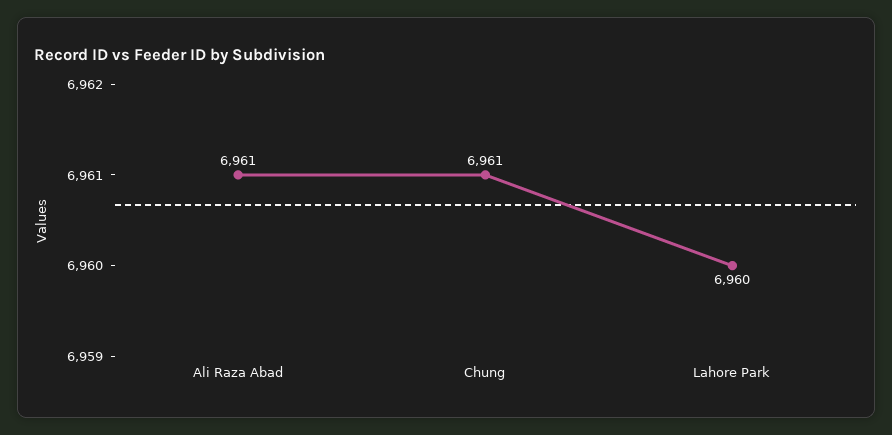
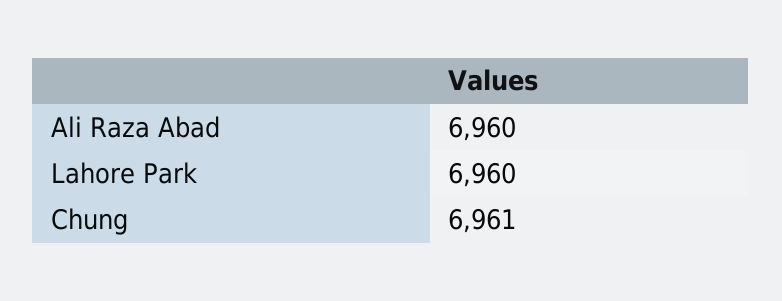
Ali Raza Abad: 6961 -> 6960

